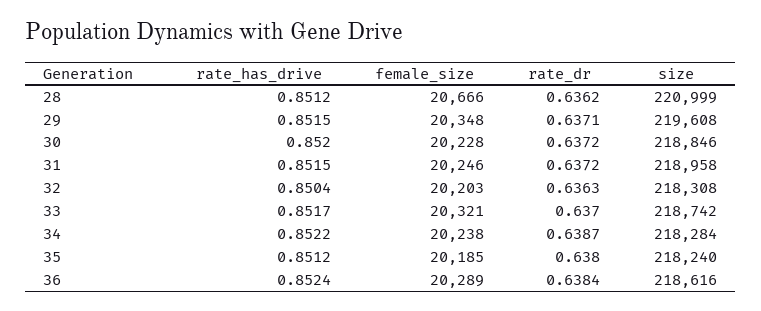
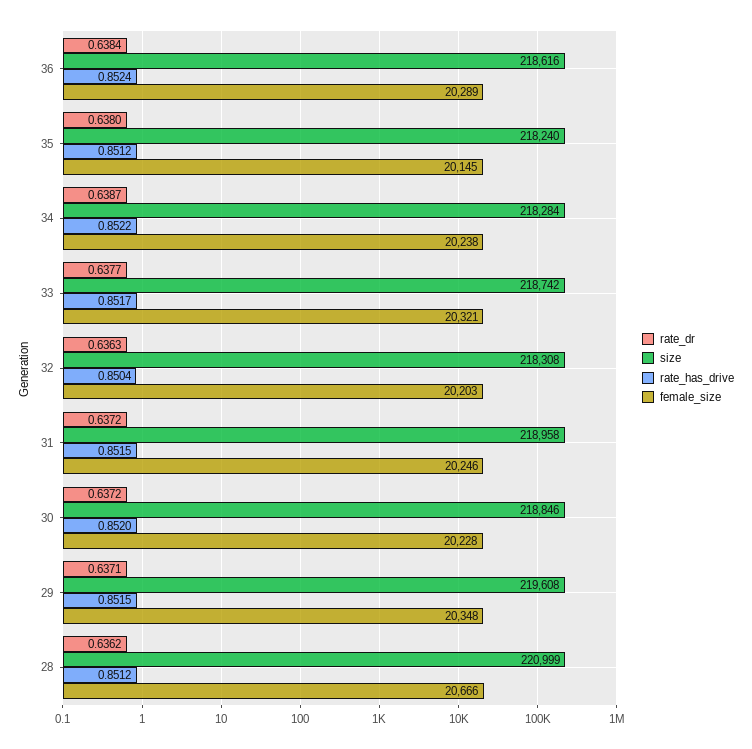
rate_dr, 33: 0.637 -> 0.6377
female_size, 35: 20185 -> 20145

